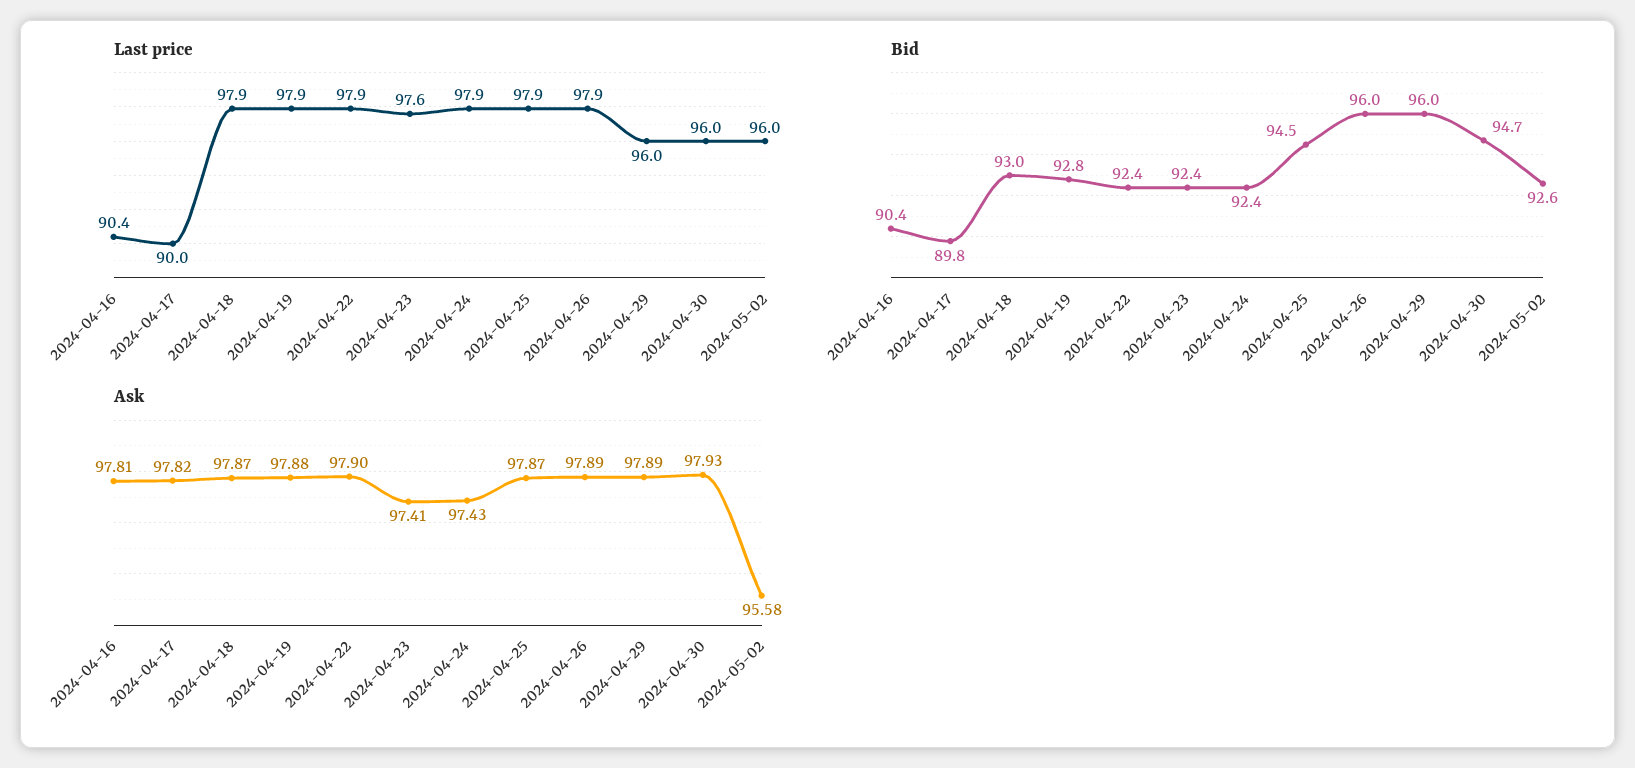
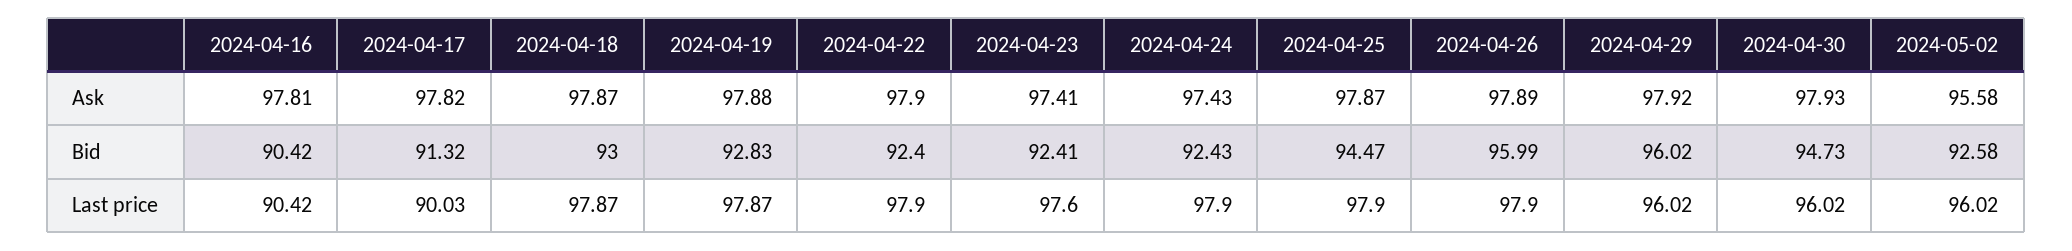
Bid, 2024-04-17: 89.8 -> 91.32
Ask, 2024-04-29: 97.89 -> 97.92

